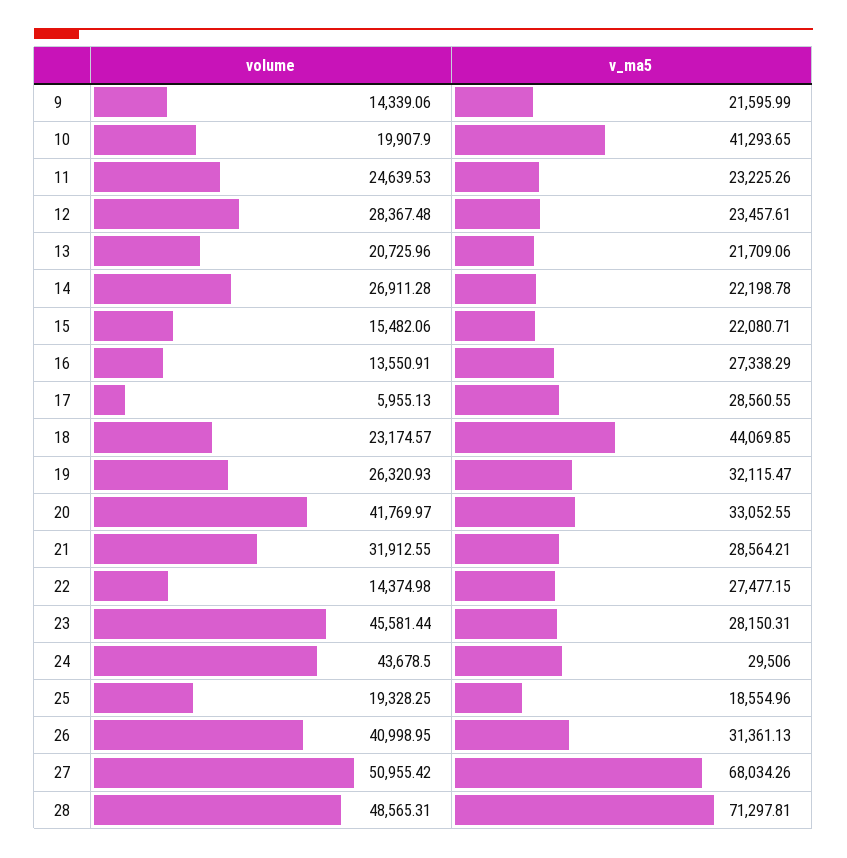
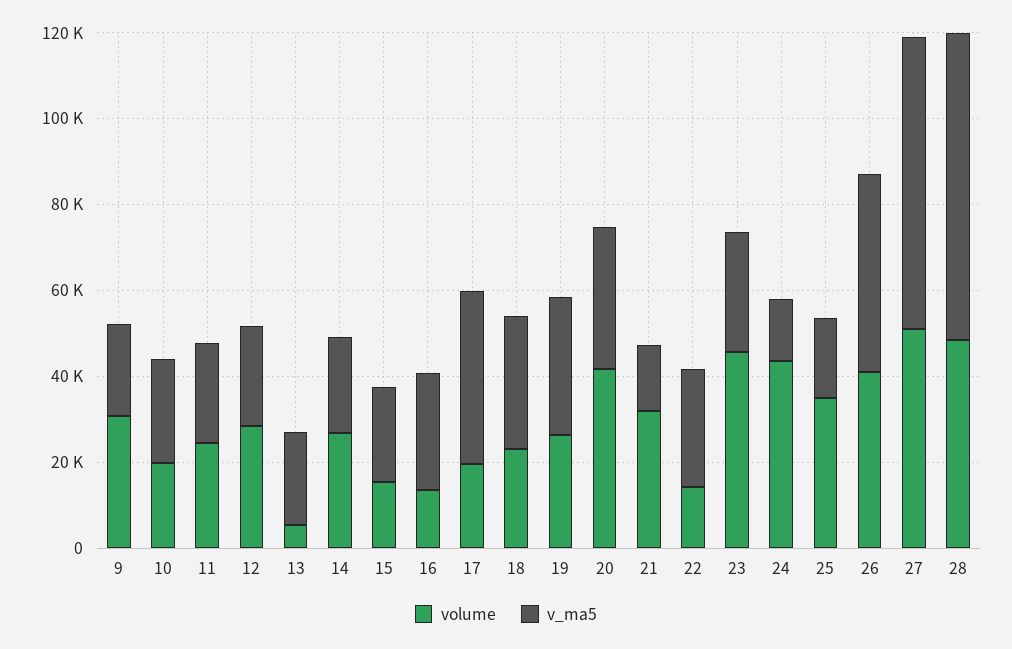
volume, 9: 14339.06 -> 30000
v_ma5, 10: 41293.65 -> 25000
volume, 13: 20725.96 -> 5000
volume, 17: 5955.13 -> 20000
v_ma5, 17: 28560.55 -> 40000
v_ma5, 18: 44069.85 -> 30000
v_ma5, 21: 28564.21 -> 15000
v_ma5, 24: 29506 -> 15000
volume, 25: 19328.25 -> 35000
v_ma5, 26: 31361.13 -> 45000

